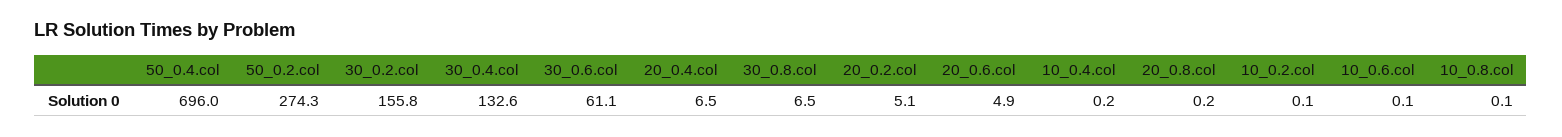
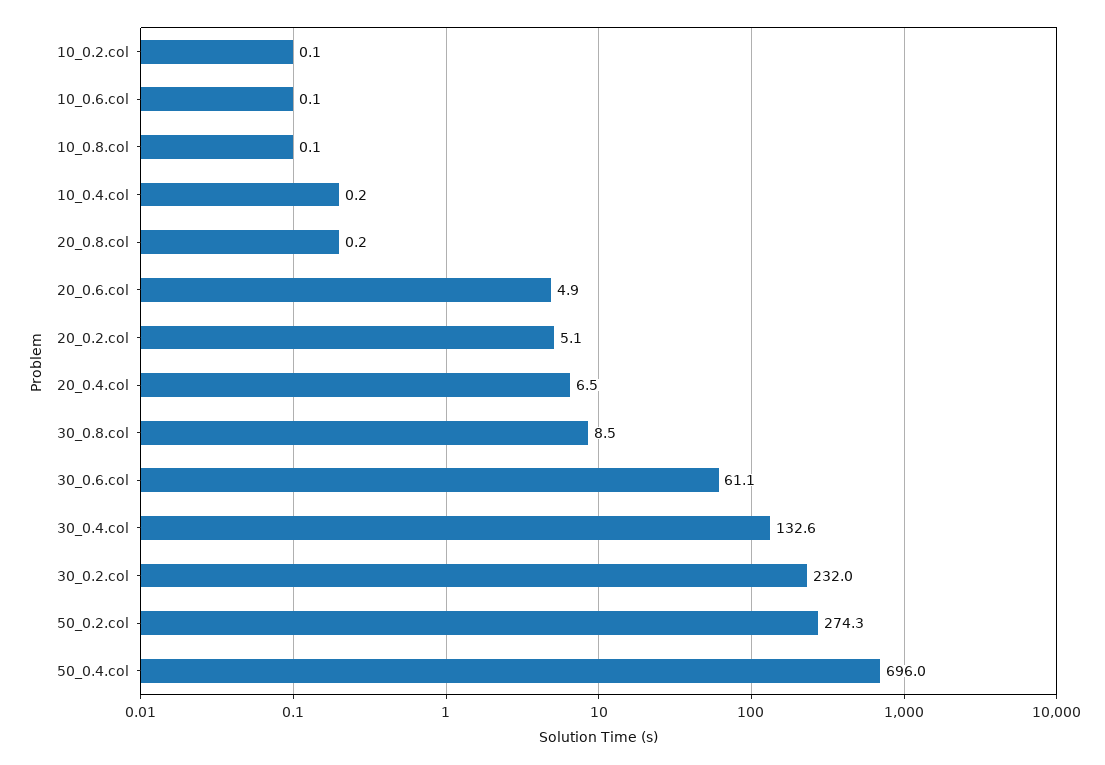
30_0.2.col: 155.8 -> 232
30_0.8.col: 6.5 -> 8.5

